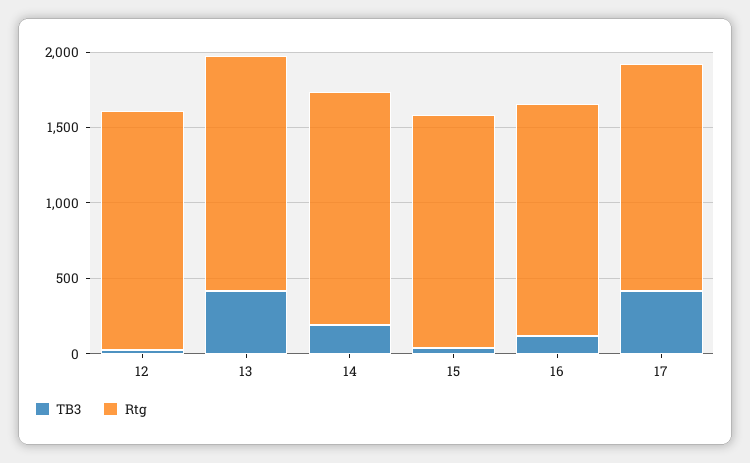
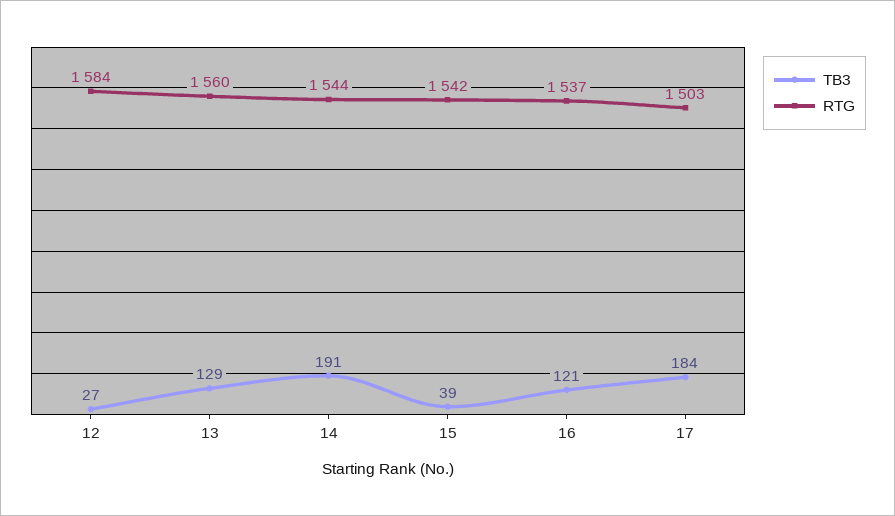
TB3, 13: 400 -> 129
TB3, 17: 400 -> 184

